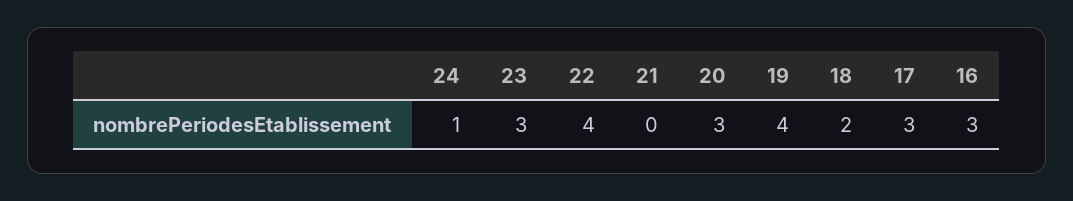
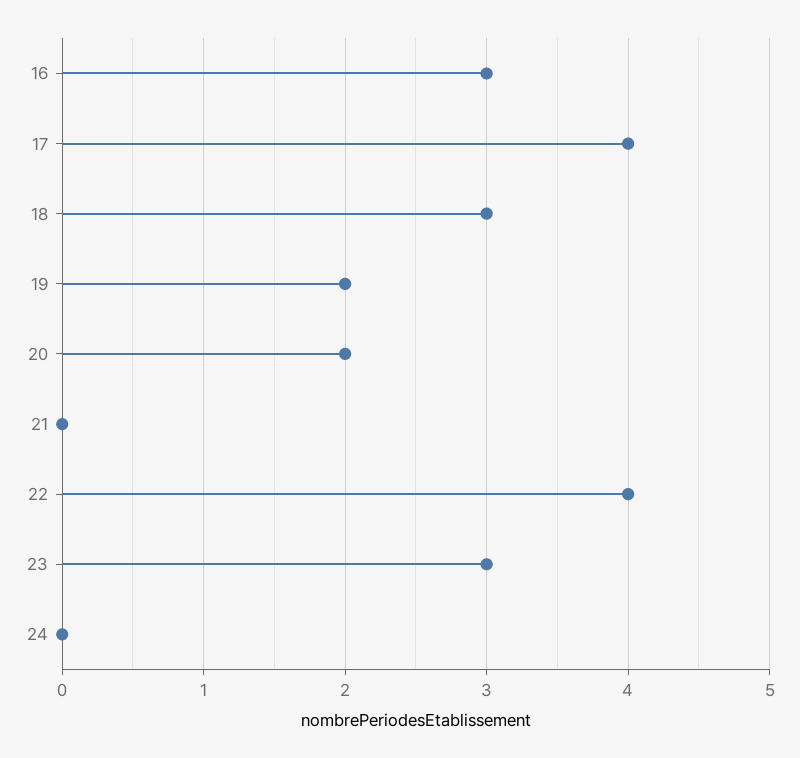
24: 1 -> 0
20: 3 -> 2
19: 4 -> 2
18: 2 -> 3
17: 3 -> 4

